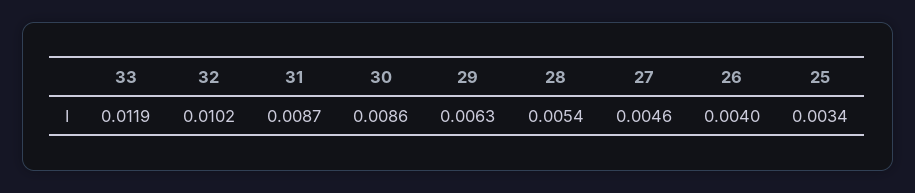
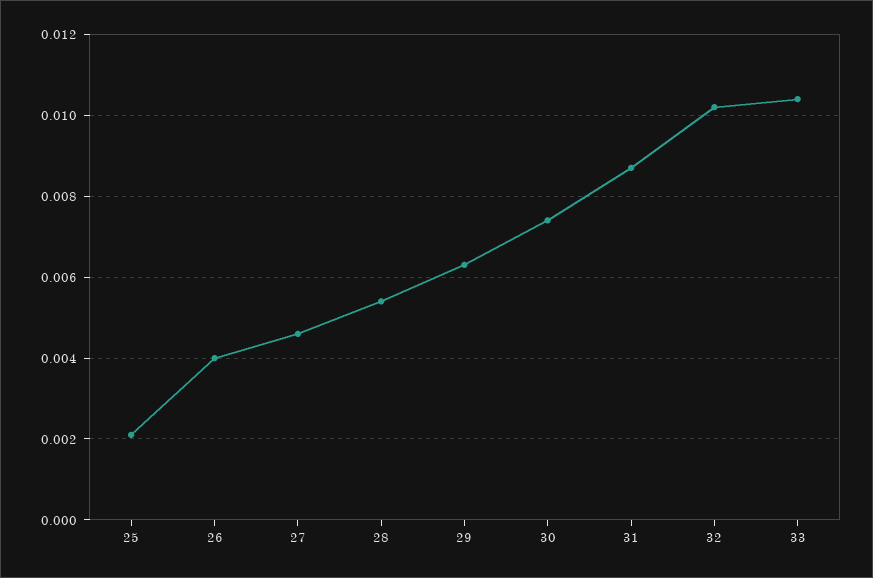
33: 0.0119 -> 0.0105
30: 0.0086 -> 0.0075
25: 0.0034 -> 0.002

